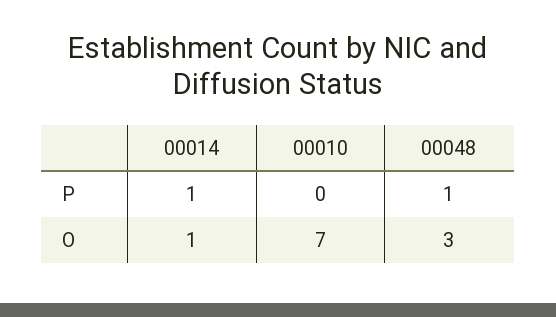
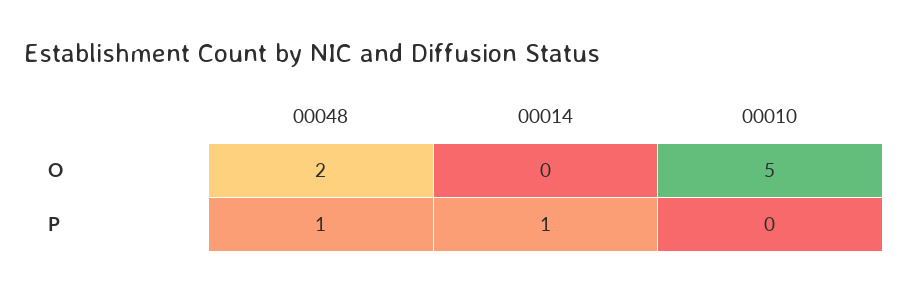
00014, O: 1 -> 0
00010, O: 7 -> 5
00048, O: 3 -> 2

